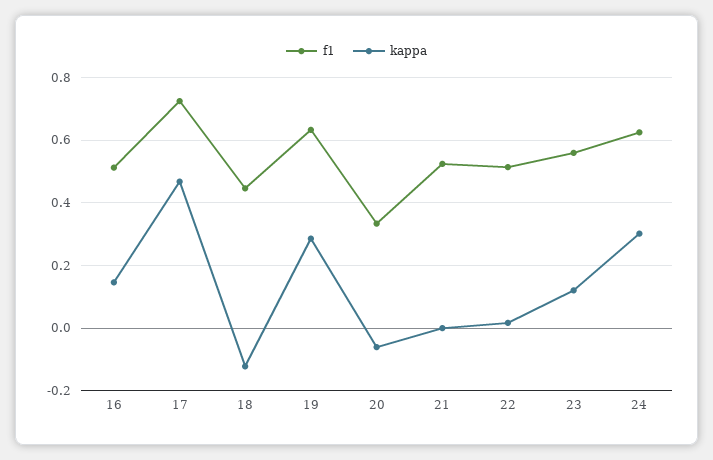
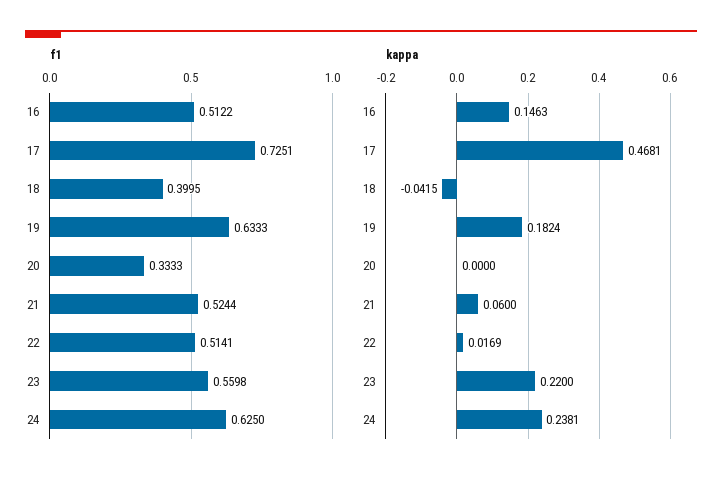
f1, 18: 0.44 -> 0.3995
kappa, 18: -0.12 -> -0.0415
kappa, 19: 0.28 -> 0.1824
kappa, 20: -0.06 -> 0
kappa, 21: 0 -> 0.06
kappa, 23: 0.12 -> 0.22
kappa, 24: 0.3 -> 0.2381

